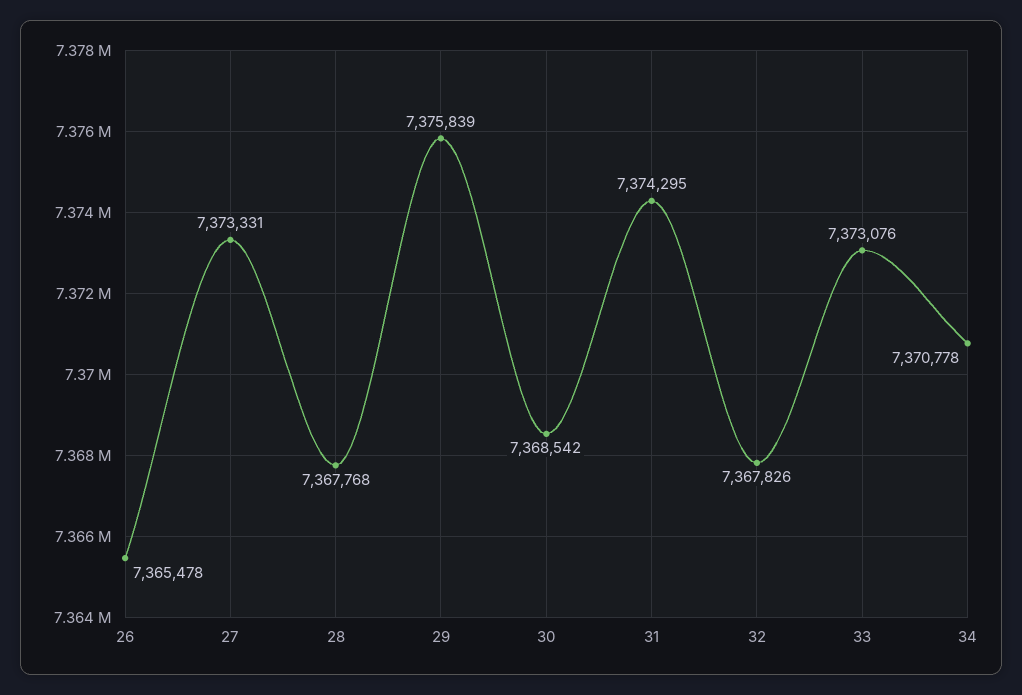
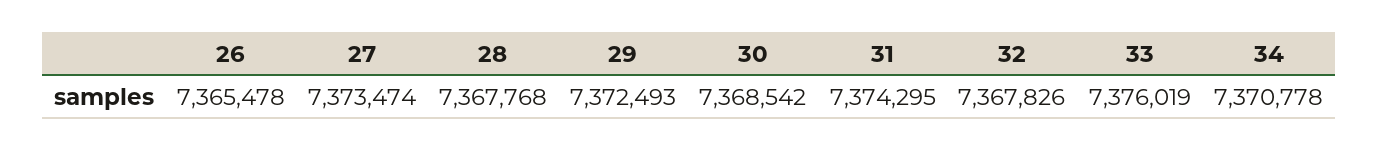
27: 7373331 -> 7373474
29: 7375839 -> 7372493
33: 7373076 -> 7376019

